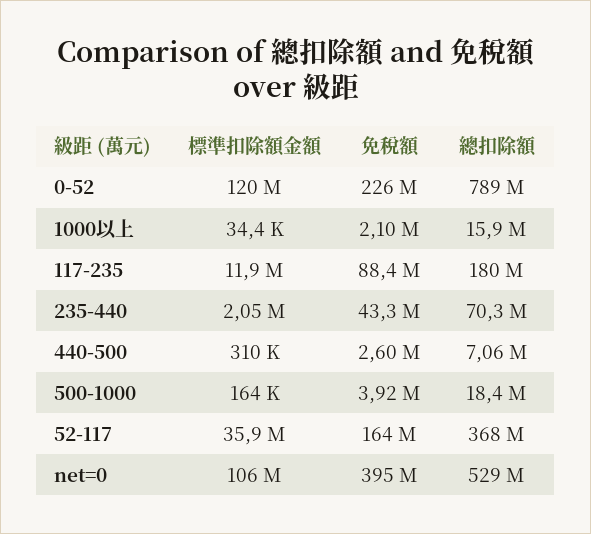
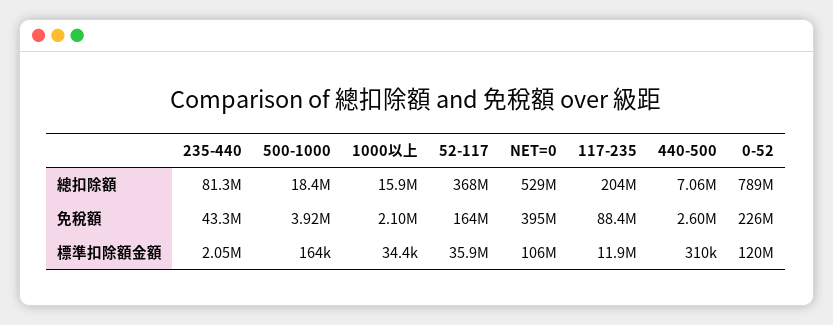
總扣除額, 117-235: 180000000 -> 204000000
總扣除額, 235-440: 70300000 -> 81300000

